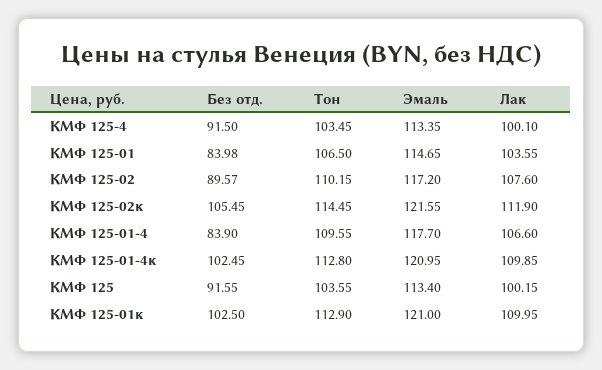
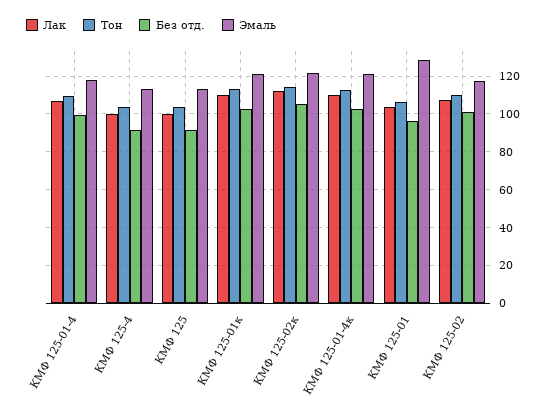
Без отд., КМФ 125-01: 83.98 -> 95
Эмаль, КМФ 125-01: 114.65 -> 130
Без отд., КМФ 125-02: 89.57 -> 100
Без отд., КМФ 125-01-4: 83.9 -> 100

